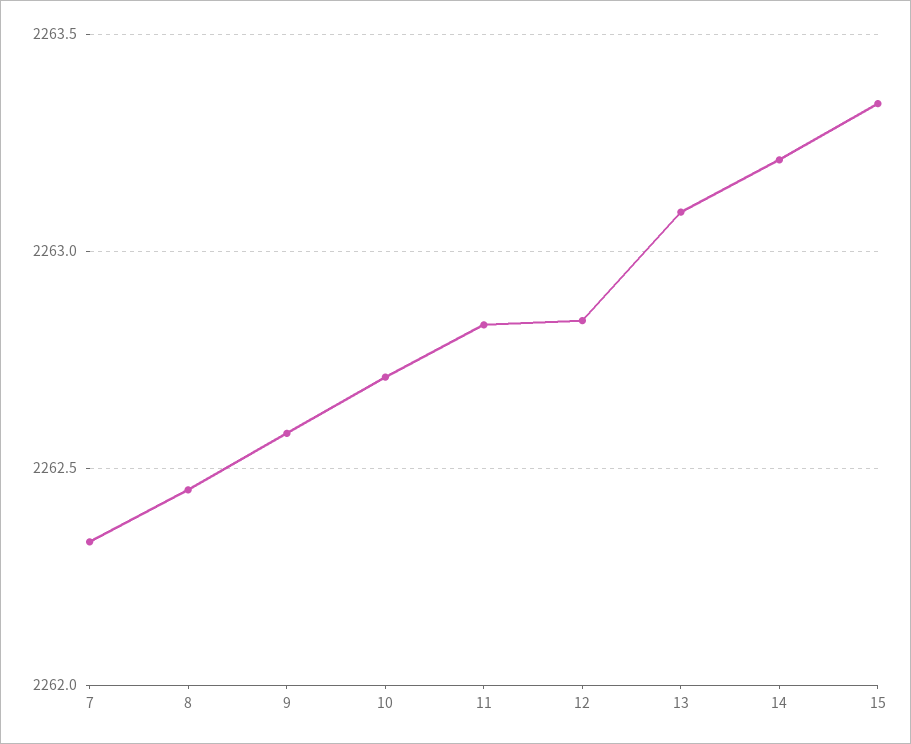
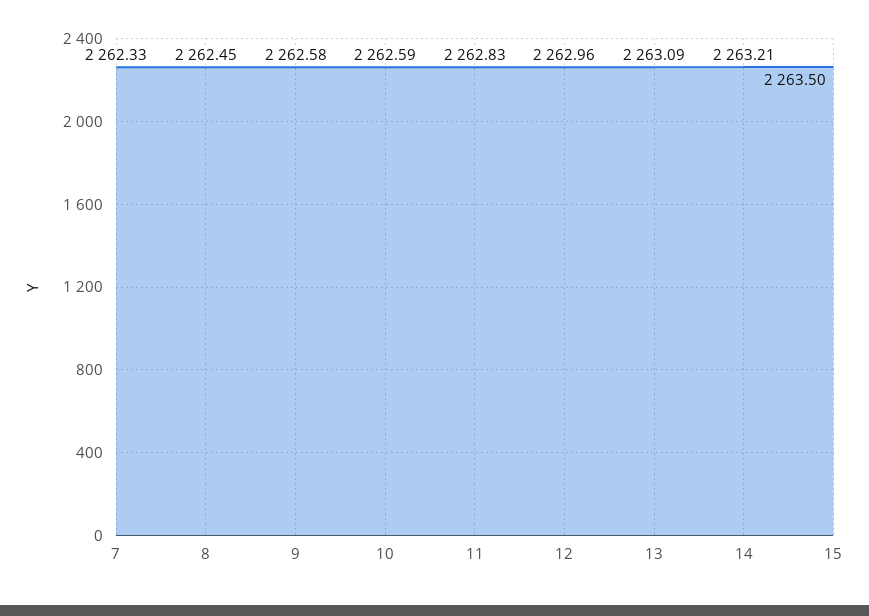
10: 2262.7 -> 2262.59
12: 2262.85 -> 2262.96
15: 2263.35 -> 2263.5

